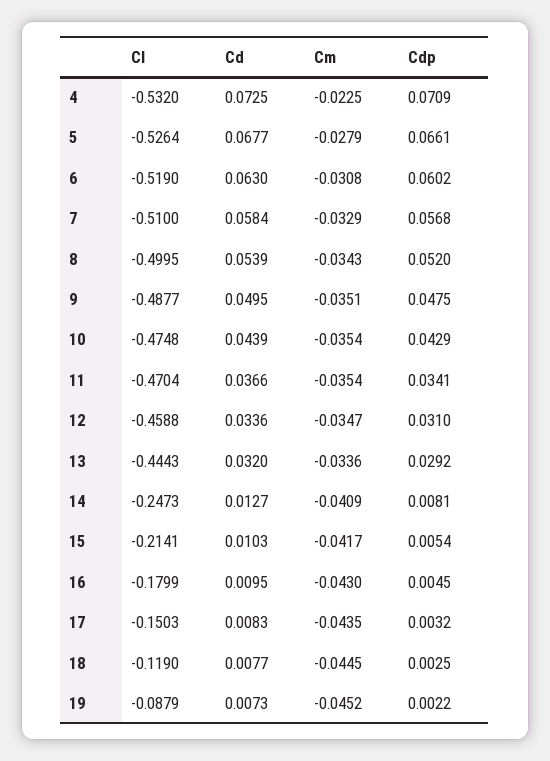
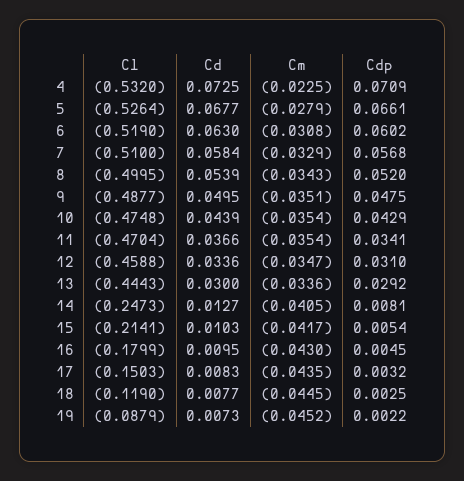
Cd, 13: 0.032 -> 0.03
Cm, 14: -0.0409 -> -0.0405

